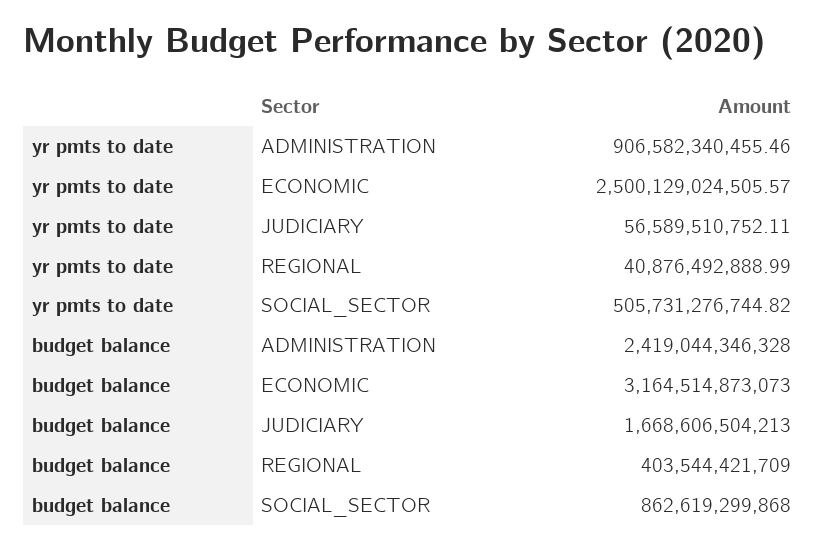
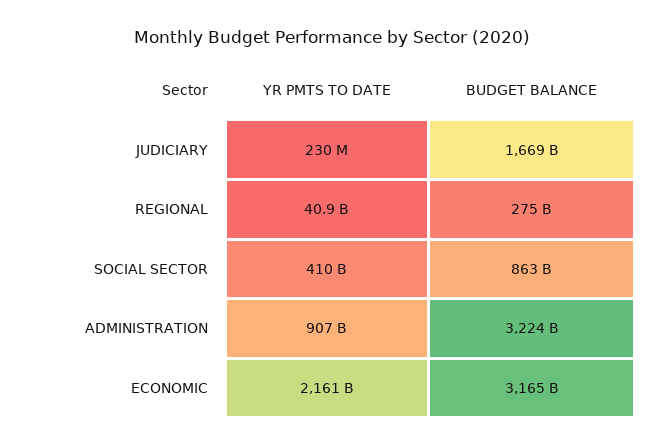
yr pmts to date, ECONOMIC: 2500129024505.57 -> 2161000000000
yr pmts to date, JUDICIARY: 56589510752.11 -> 230000000
yr pmts to date, SOCIAL_SECTOR: 505731276744.82 -> 410000000000
budget balance, ADMINISTRATION: 2419044346328 -> 3224000000000
budget balance, REGIONAL: 403544421709 -> 275000000000

